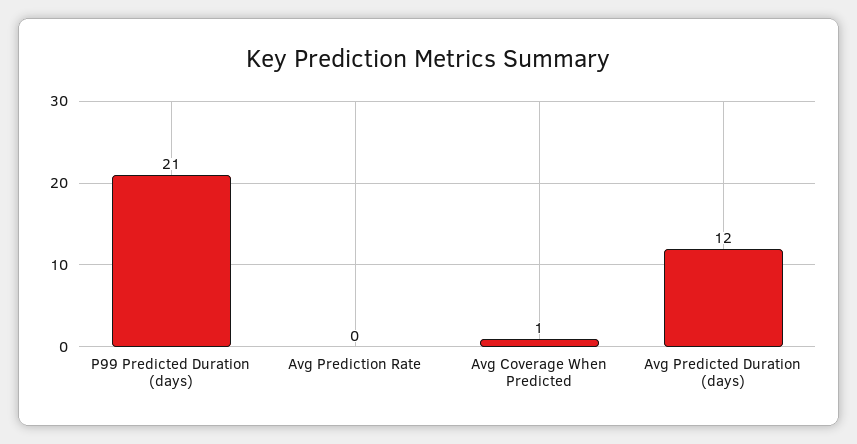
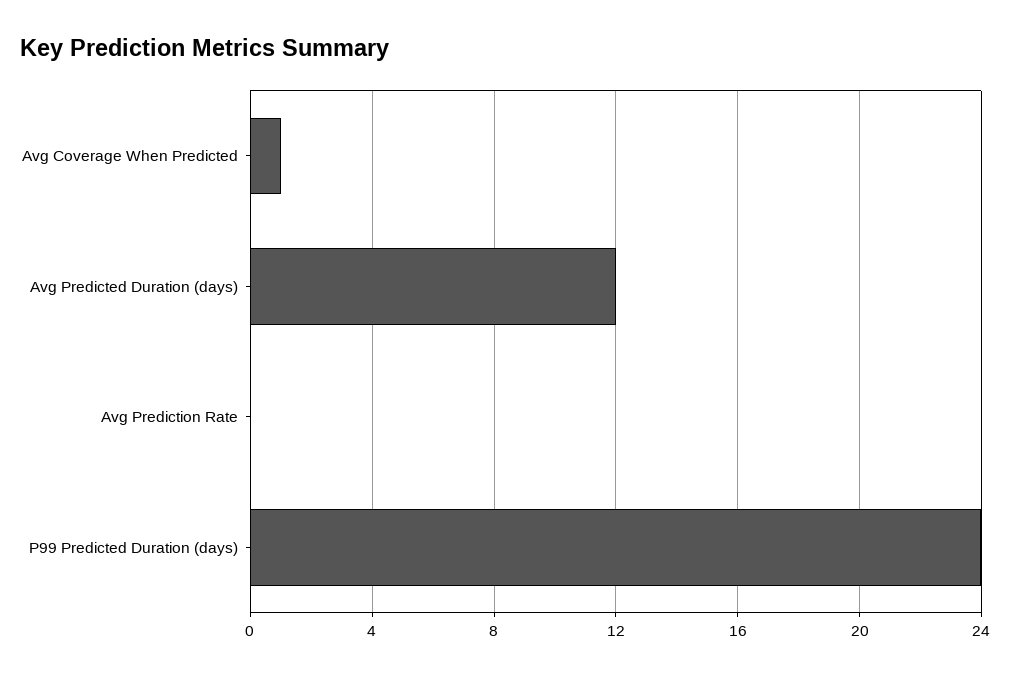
P99 Predicted Duration (days): 21 -> 24

